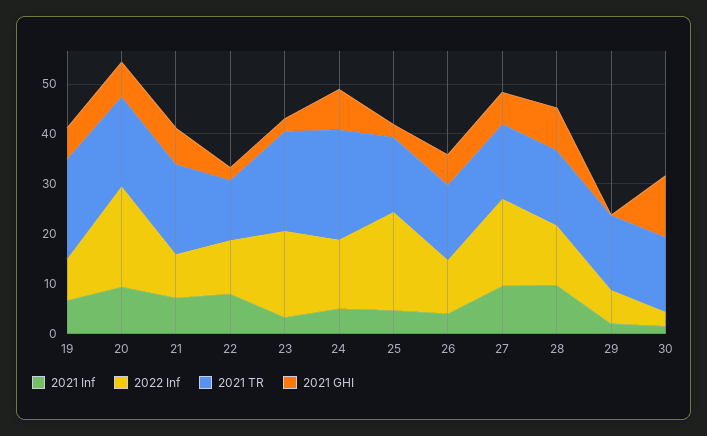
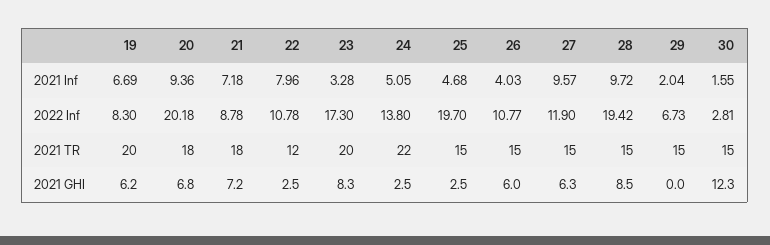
2021 GHI, 23: 2 -> 8.3
2021 GHI, 24: 8 -> 2.5
2022 Inf, 27: 18 -> 11.9
2022 Inf, 28: 12 -> 19.42

